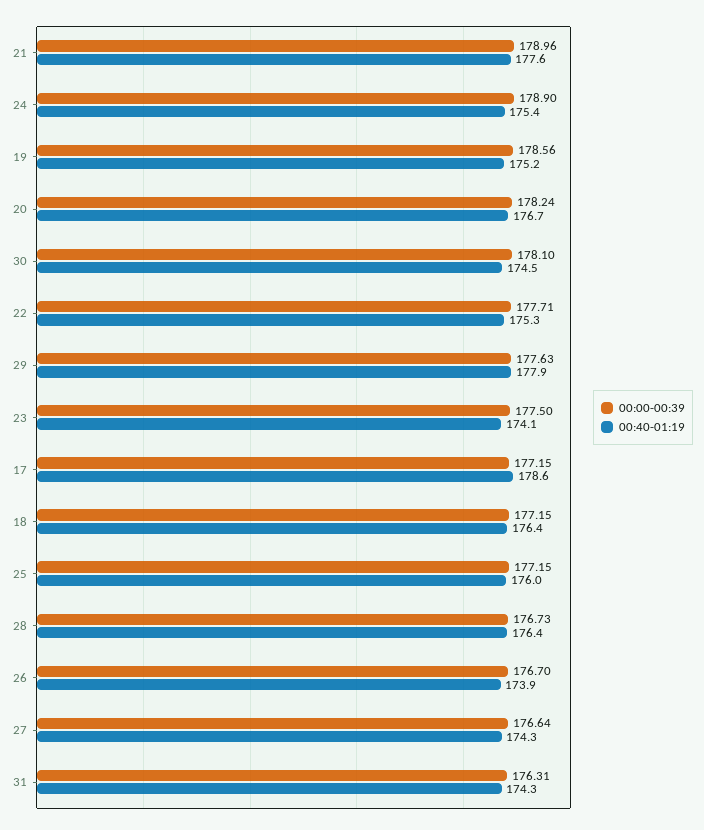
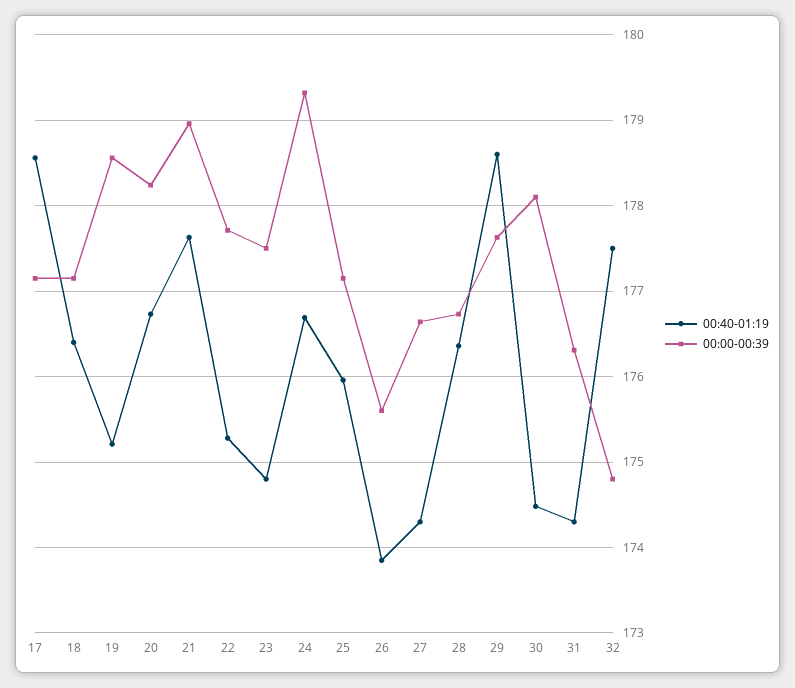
00:00-00:39, 24: 178.9 -> 179.3
00:40-01:19, 24: 175.4 -> 176.7
00:40-01:19, 29: 177.9 -> 178.6
00:40-01:19, 23: 174.1 -> 174.8
00:00-00:39, 26: 176.7 -> 175.6
00:40-01:19, 32: none -> 177.5
00:00-00:39, 32: none -> 174.8

